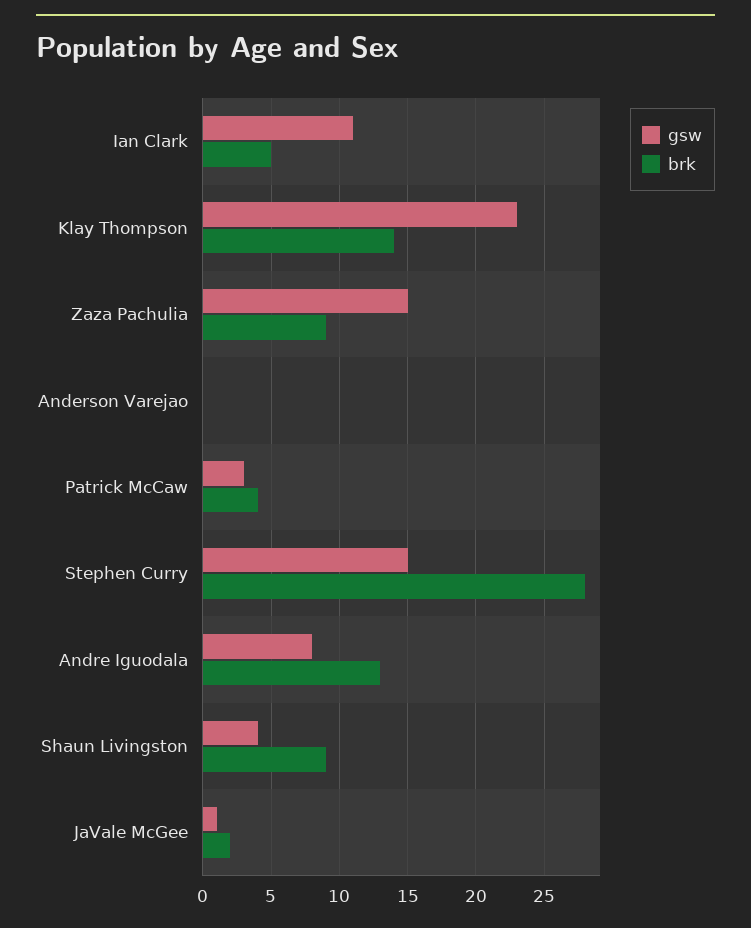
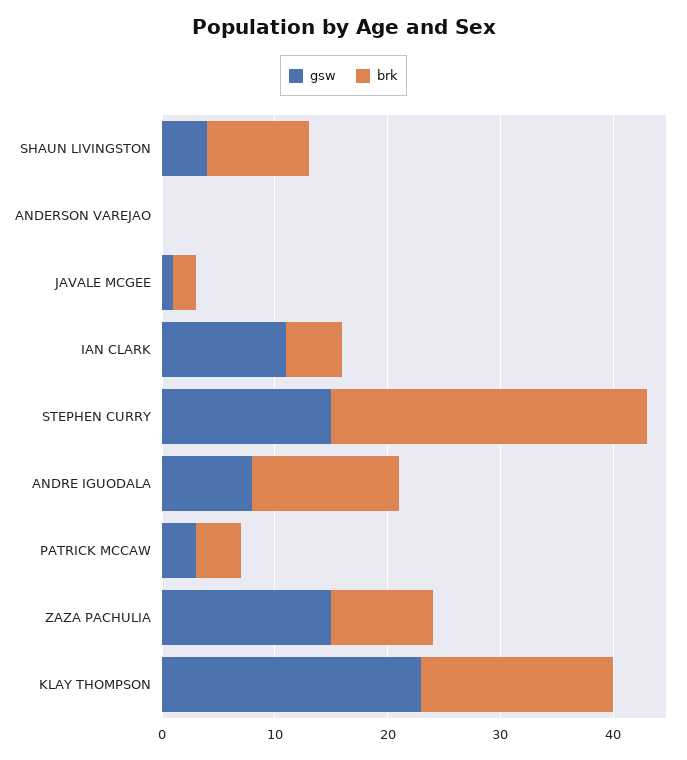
brk, Klay Thompson: 14 -> 17

